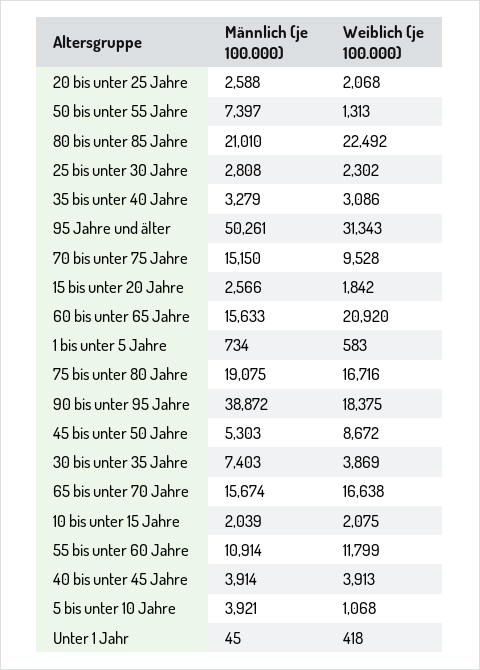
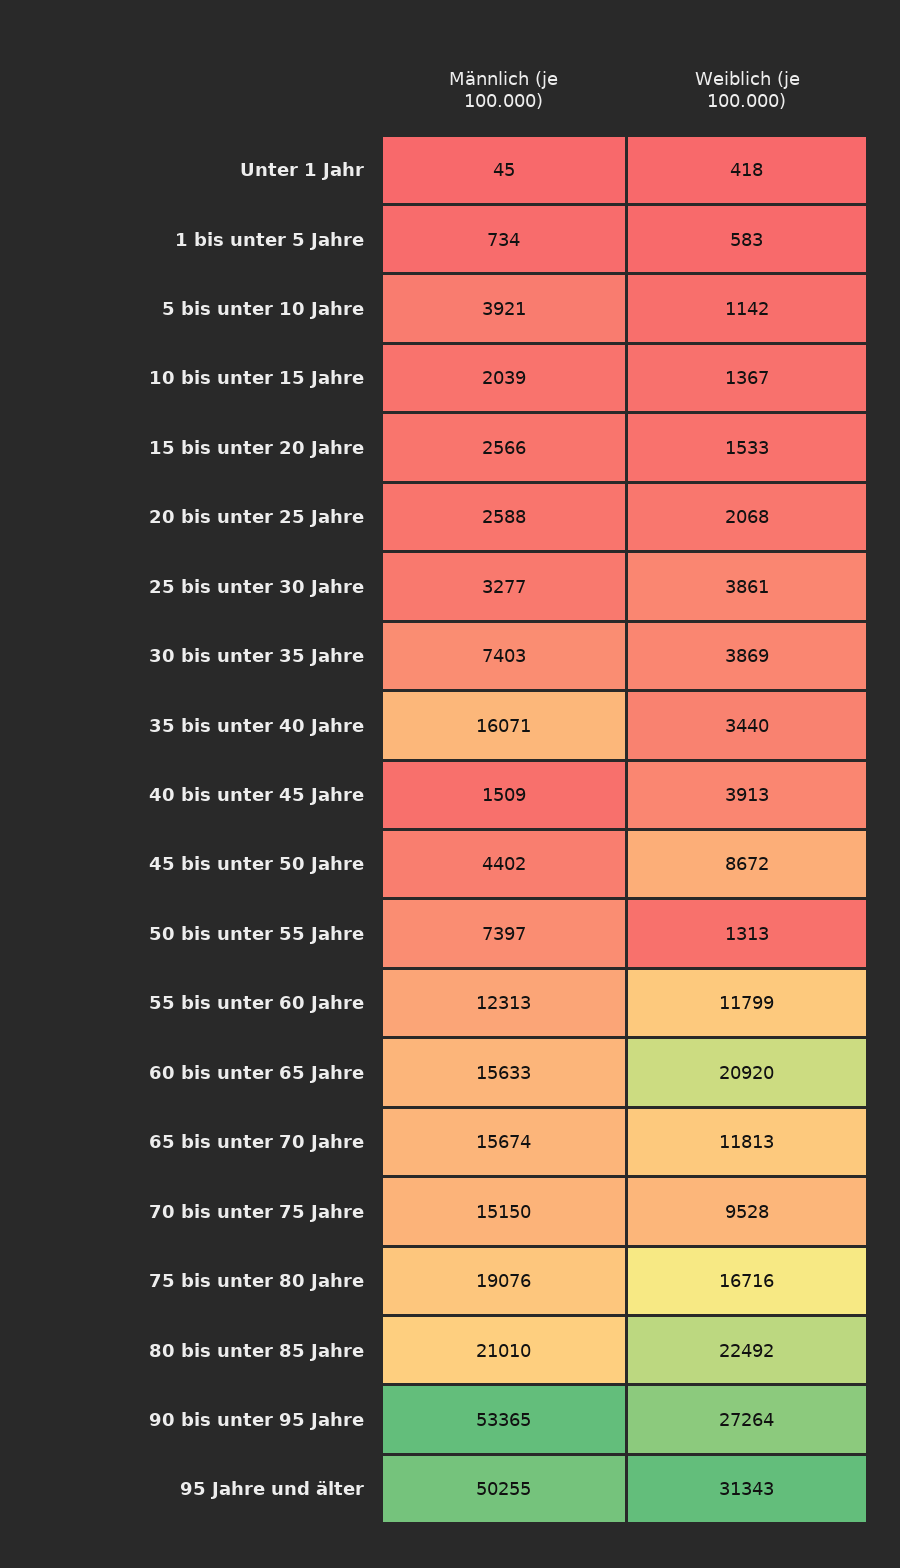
Männlich (je 100.000), 25 bis unter 30 Jahre: 2808 -> 3277
Weiblich (je 100.000), 25 bis unter 30 Jahre: 2302 -> 3861
Männlich (je 100.000), 35 bis unter 40 Jahre: 3279 -> 16071
Weiblich (je 100.000), 35 bis unter 40 Jahre: 3086 -> 3440
Männlich (je 100.000), 95 Jahre und älter: 50261 -> 50255
Weiblich (je 100.000), 15 bis unter 20 Jahre: 1842 -> 1533
Männlich (je 100.000), 75 bis unter 80 Jahre: 19075 -> 19076
Männlich (je 100.000), 90 bis unter 95 Jahre: 38872 -> 53365
Weiblich (je 100.000), 90 bis unter 95 Jahre: 18375 -> 27264
Männlich (je 100.000), 45 bis unter 50 Jahre: 5303 -> 4402
Weiblich (je 100.000), 65 bis unter 70 Jahre: 16638 -> 11813
Weiblich (je 100.000), 10 bis unter 15 Jahre: 2075 -> 1367
Männlich (je 100.000), 55 bis unter 60 Jahre: 10914 -> 12313
Männlich (je 100.000), 40 bis unter 45 Jahre: 3914 -> 1509
Weiblich (je 100.000), 5 bis unter 10 Jahre: 1068 -> 1142

